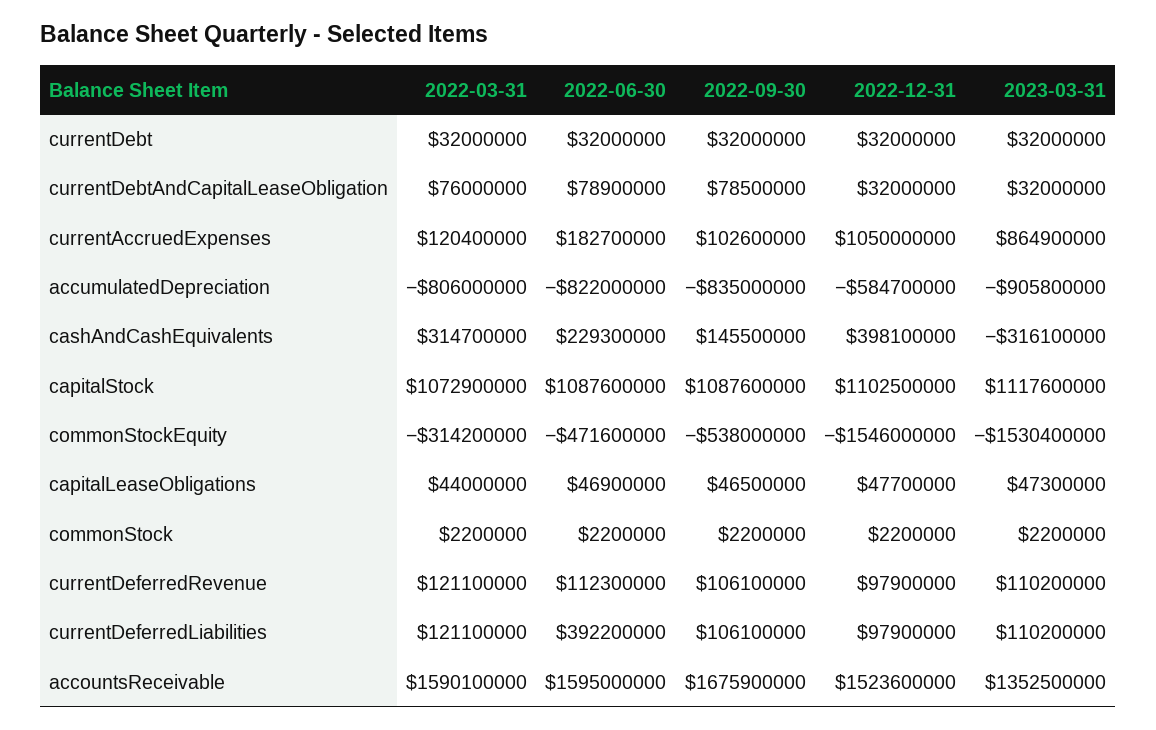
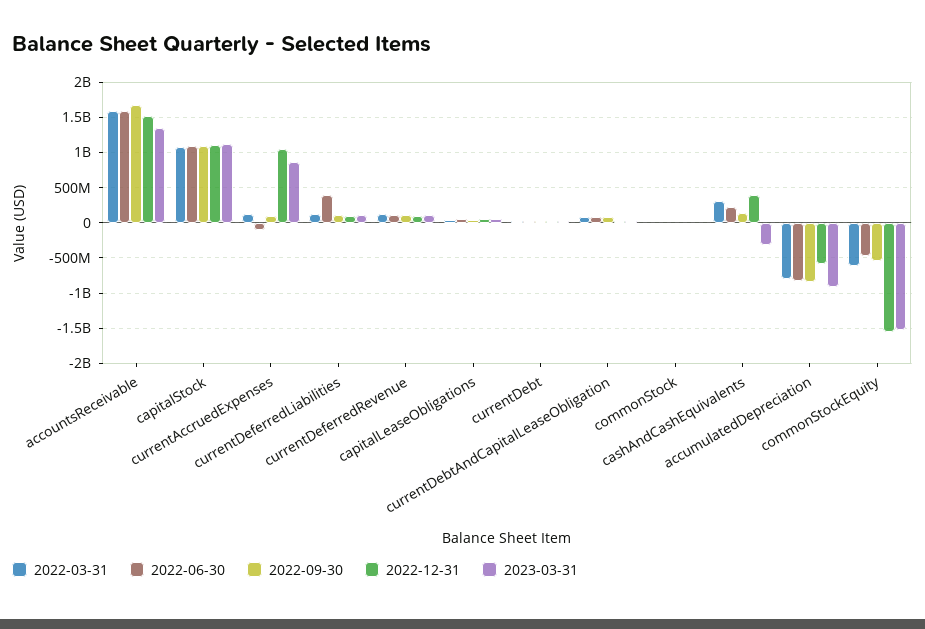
2022-06-30, currentAccruedExpenses: 182700000 -> -100000000
2022-03-31, commonStockEquity: -314200000 -> -600000000

